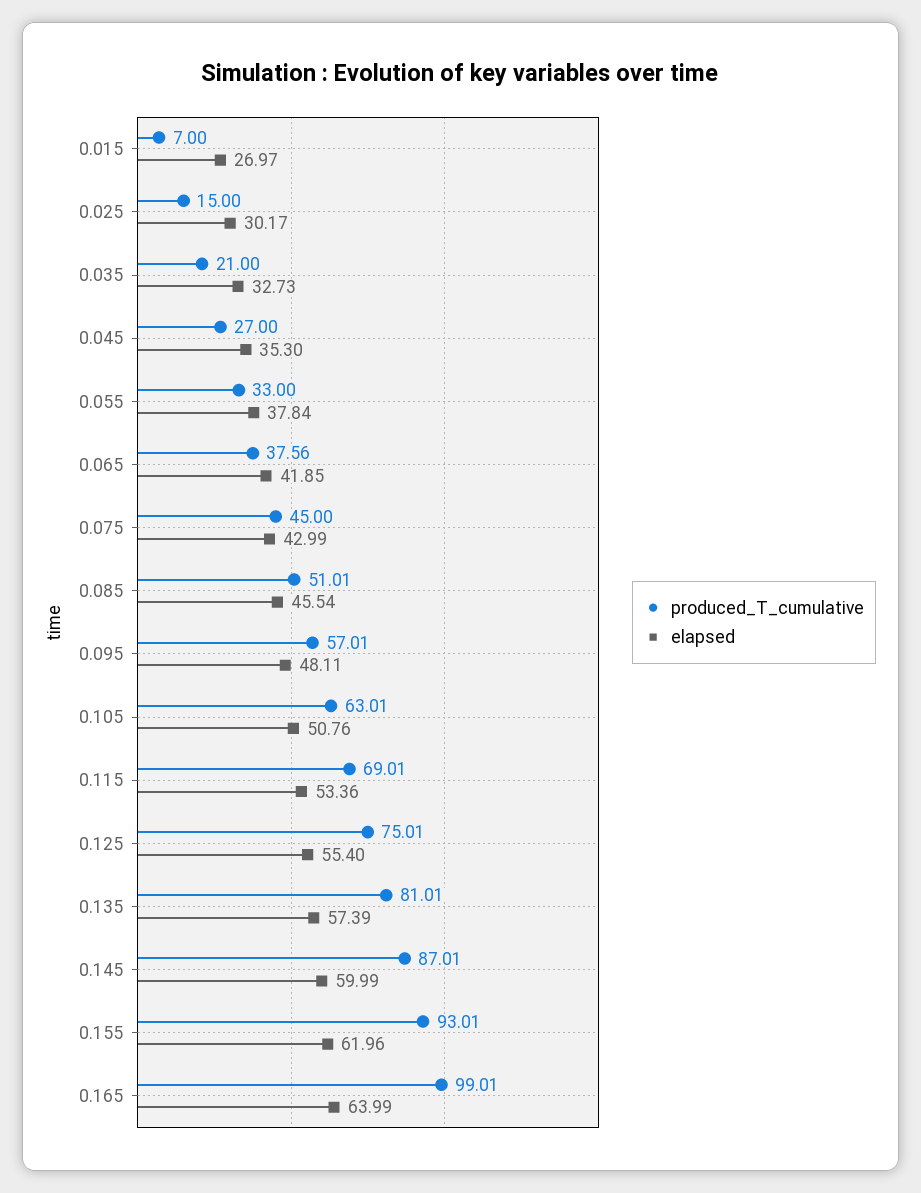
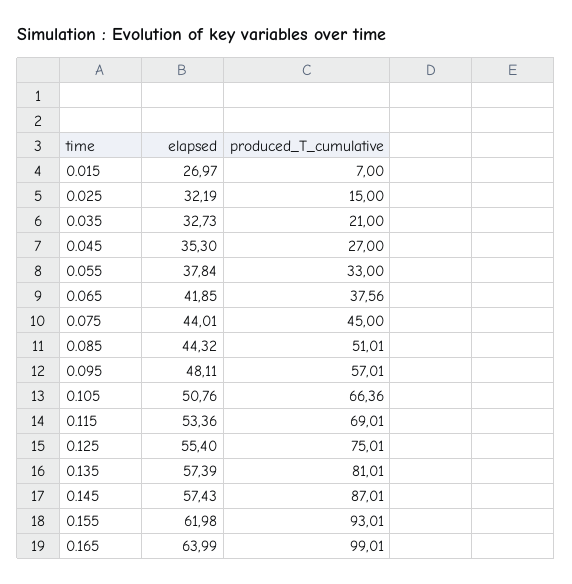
elapsed, 0.025: 30.17 -> 32.19
elapsed, 0.075: 42.99 -> 44.01
elapsed, 0.085: 45.54 -> 44.32
produced_T_cumulative, 0.105: 63.01 -> 66.36
elapsed, 0.145: 59.99 -> 57.43
elapsed, 0.155: 61.96 -> 61.98

